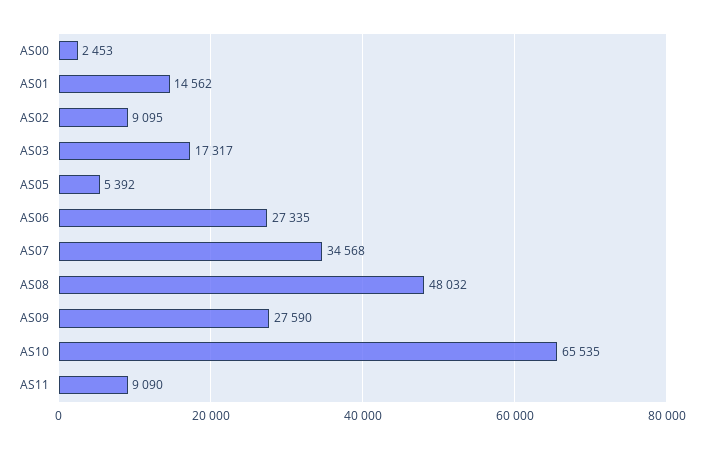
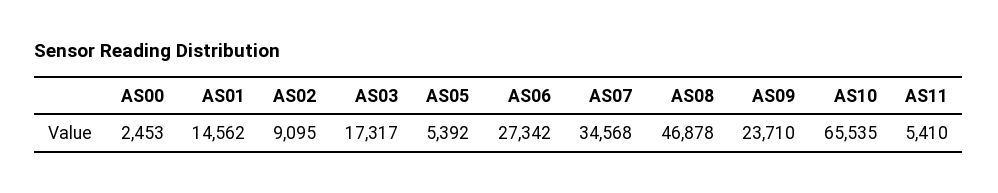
AS06: 27335 -> 27342
AS08: 48032 -> 46878
AS09: 27590 -> 23710
AS11: 9090 -> 5410

